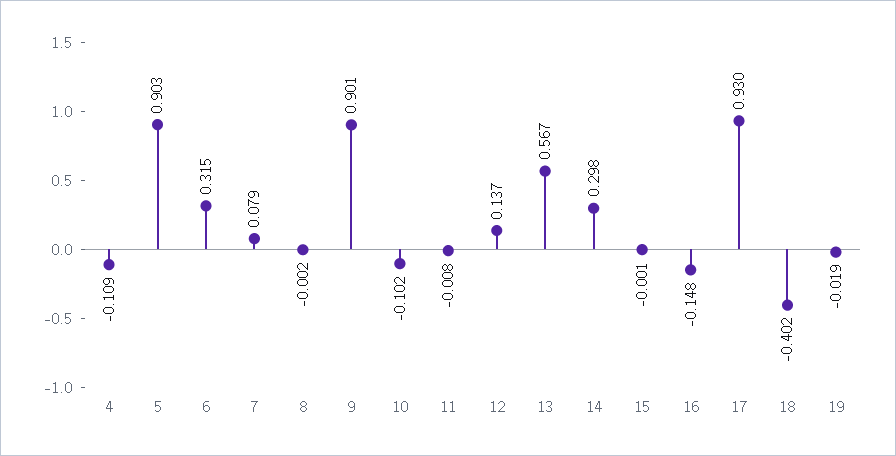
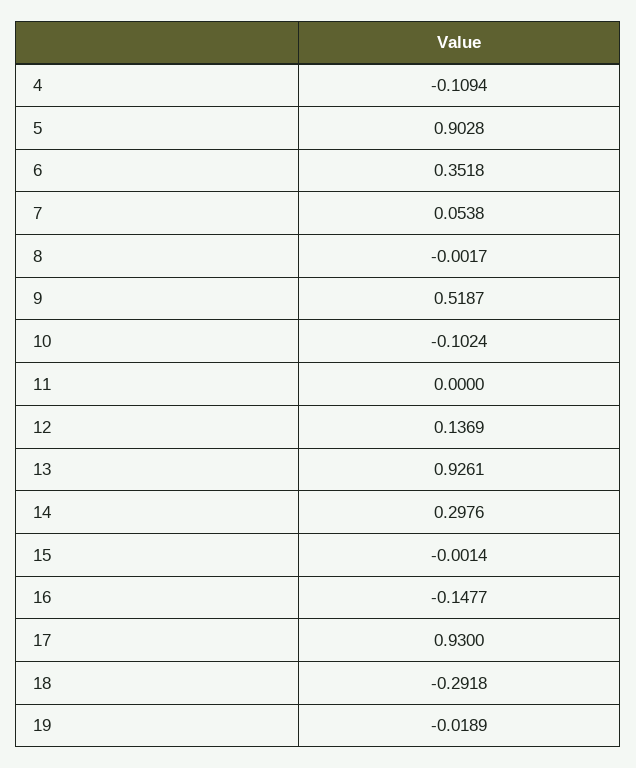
6: 0.315 -> 0.3518
7: 0.079 -> 0.0538
9: 0.901 -> 0.5187
11: -0.008 -> 0
13: 0.567 -> 0.9261
18: -0.402 -> -0.2918

